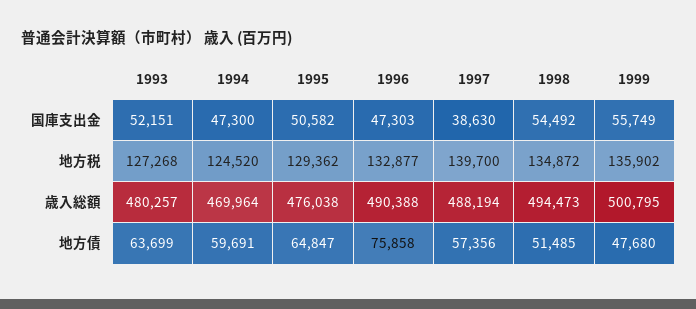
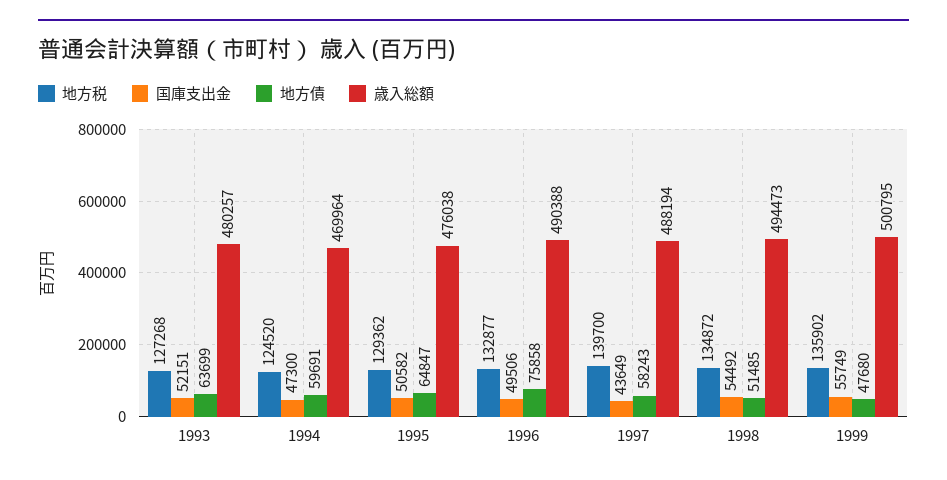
国庫支出金, 1996: 47303 -> 49506
国庫支出金, 1997: 38630 -> 43649
地方債, 1997: 57356 -> 58243

